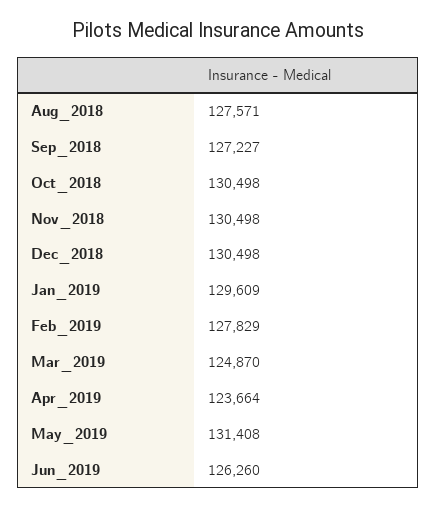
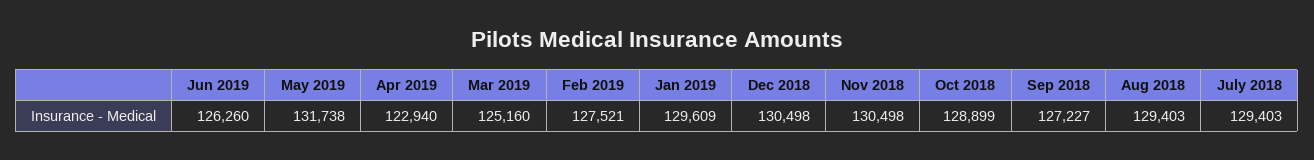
Aug_2018: 127571 -> 129403
Oct_2018: 130498 -> 128899
Feb_2019: 127829 -> 127521
Mar_2019: 124870 -> 125160
Apr_2019: 123664 -> 122940
May_2019: 131408 -> 131738
July 2018: none -> 129403

